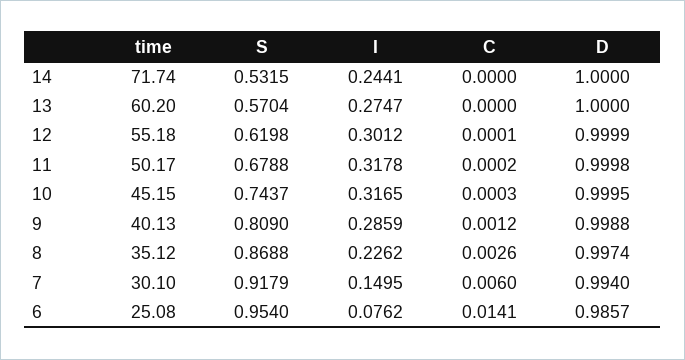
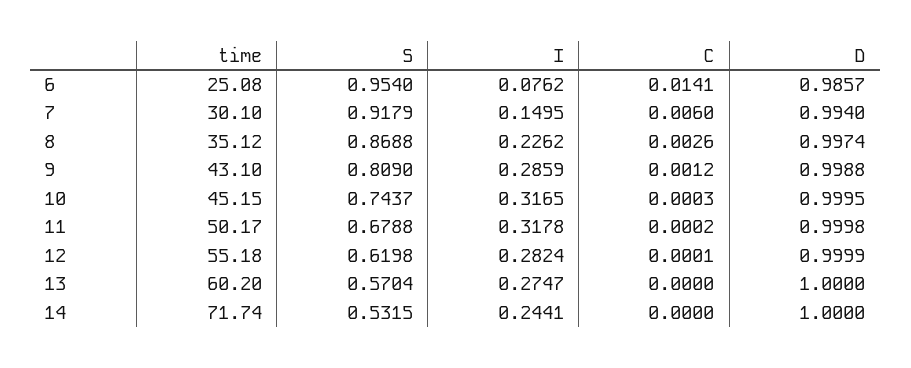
I, 12: 0.3012 -> 0.2824
time, 9: 40.13 -> 43.1

